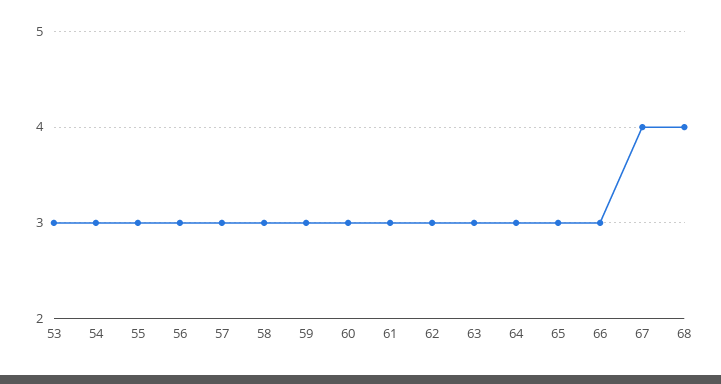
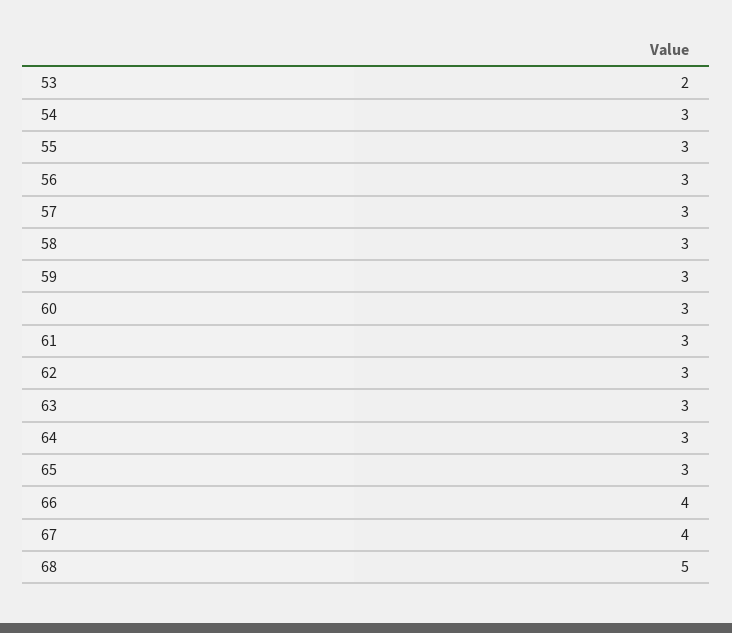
53: 3 -> 2
66: 3 -> 4
68: 4 -> 5

